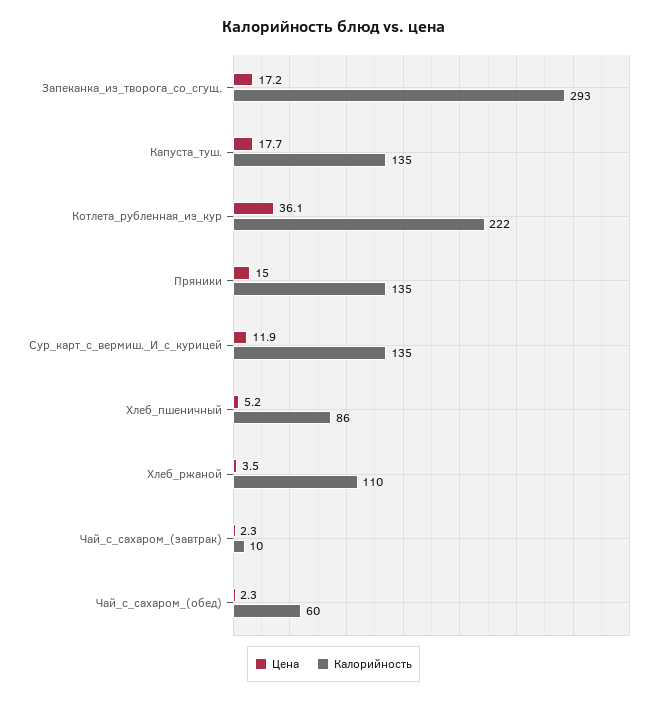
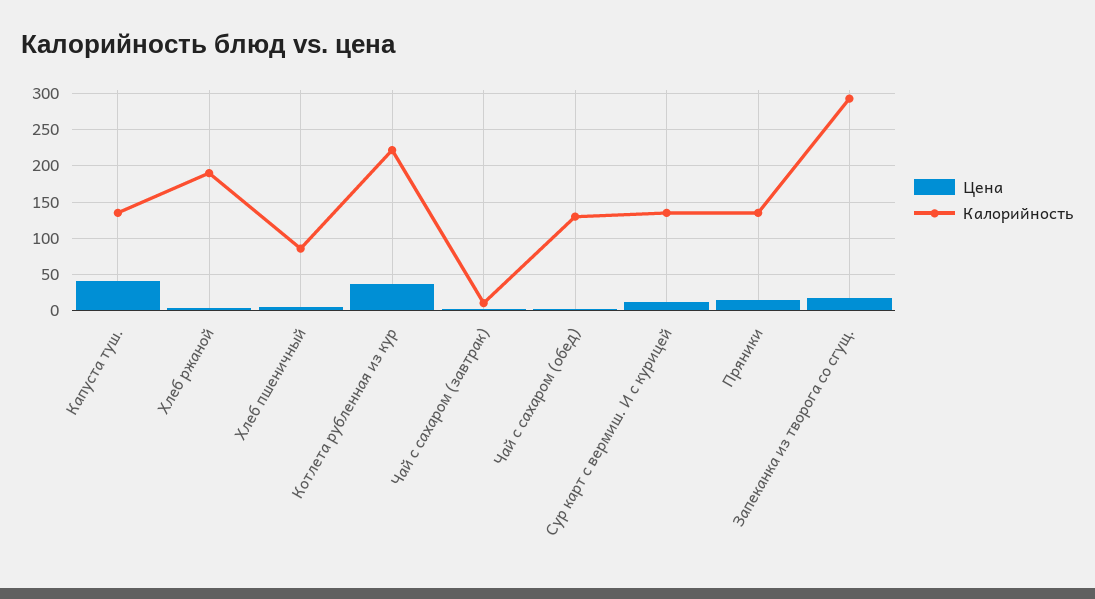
Цена, Капуста_туш.: 17.7 -> 40
Калорийность, Хлеб_ржаной: 110 -> 190
Калорийность, Чай_с_сахаром_(обед): 60 -> 130

